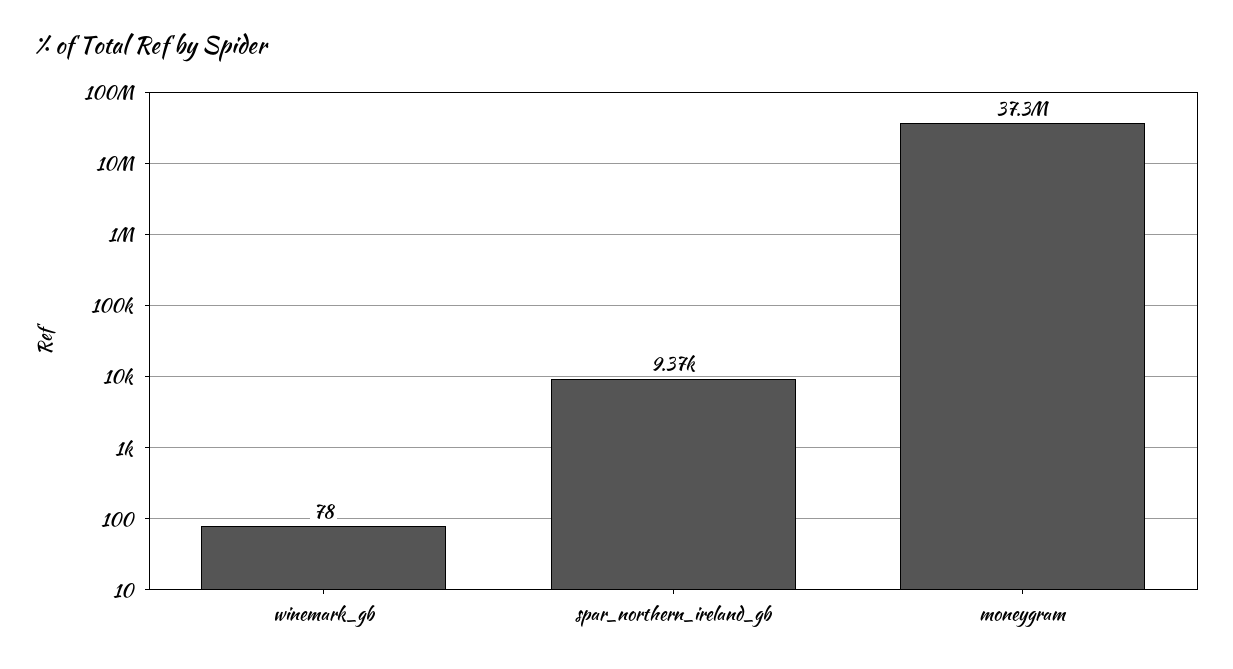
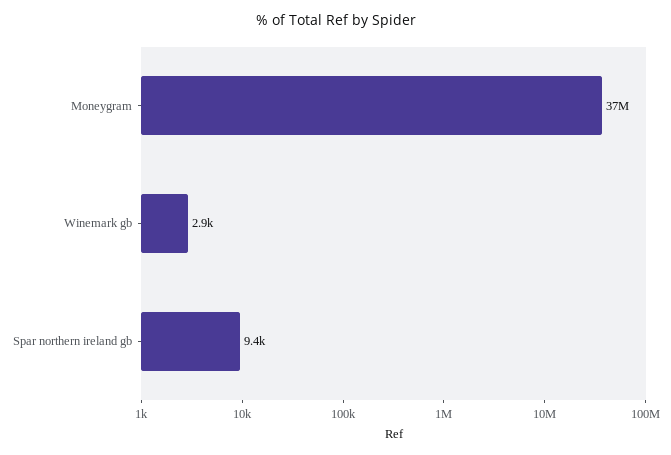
winemark_gb: 78 -> 2900

